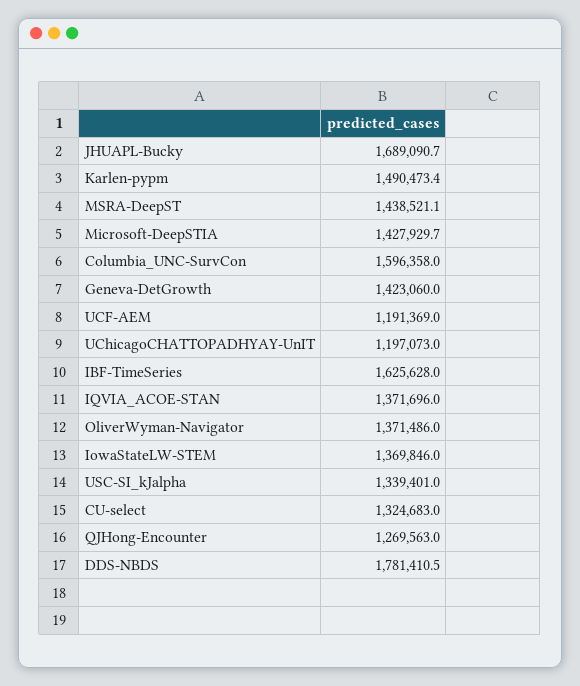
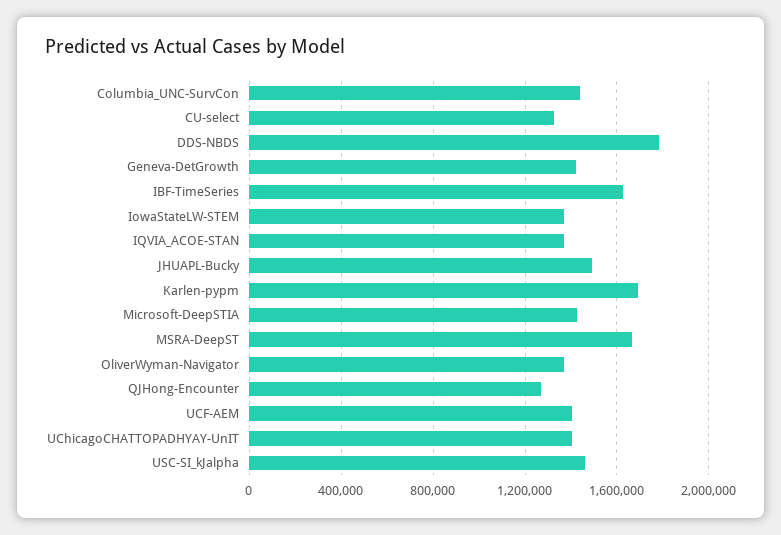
JHUAPL-Bucky: 1689090.7 -> 1500000
Karlen-pypm: 1490473.4 -> 1700000
MSRA-DeepST: 1438521.1 -> 1650000
Columbia_UNC-SurvCon: 1596358 -> 1450000
UCF-AEM: 1191369 -> 1400000
UChicagoCHATTOPADHYAY-UnIT: 1197073 -> 1400000
USC-SI_kJalpha: 1339401 -> 1450000

